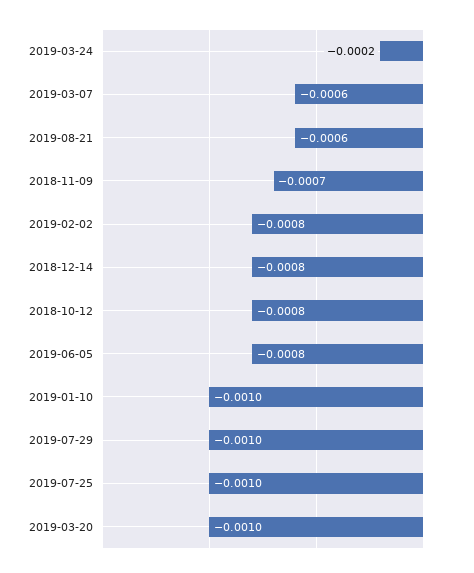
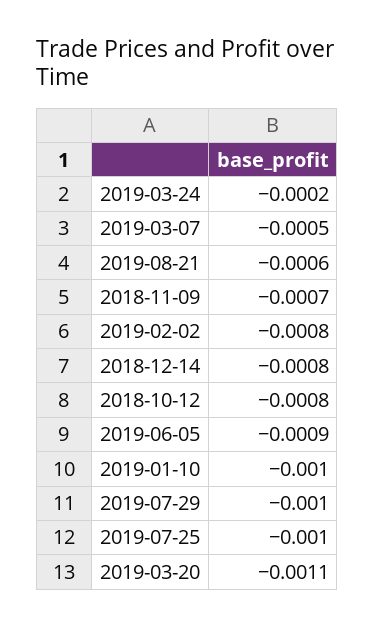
2019-03-07: -0.0006 -> -0.0005
2019-06-05: -0.0008 -> -0.0009
2019-03-20: -0.001 -> -0.0011

